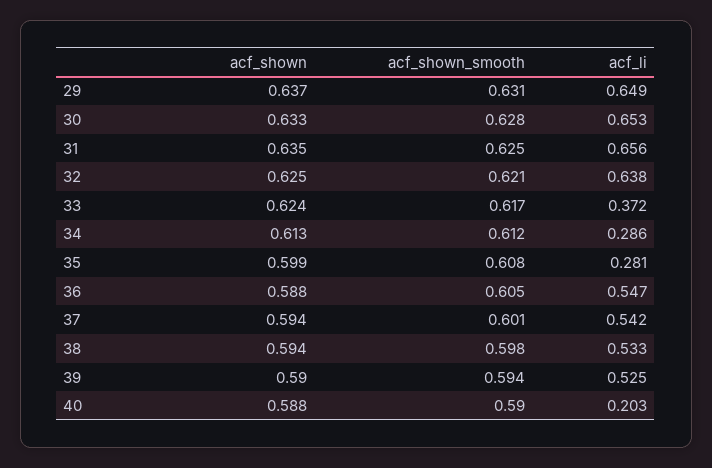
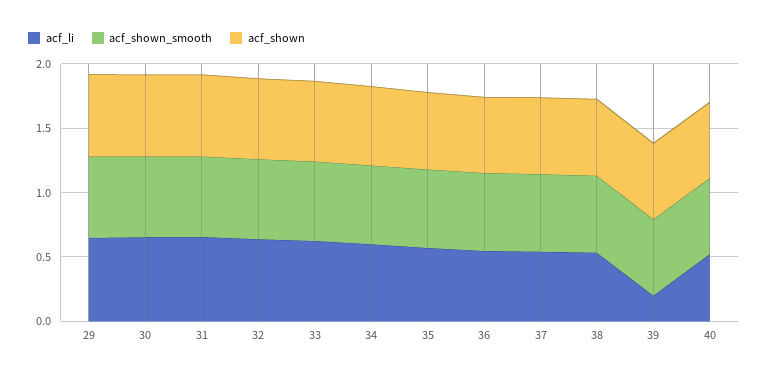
acf_li, 33: 0.372 -> 0.6
acf_li, 34: 0.286 -> 0.6
acf_li, 35: 0.281 -> 0.6
acf_li, 39: 0.525 -> 0.2
acf_li, 40: 0.203 -> 0.5

